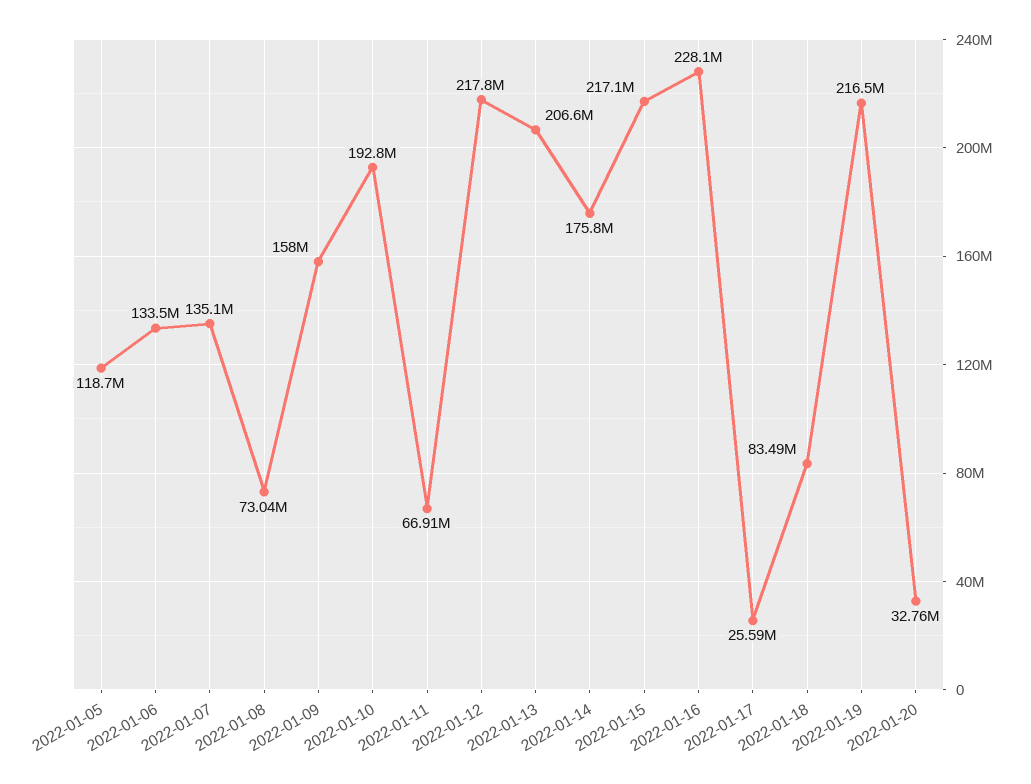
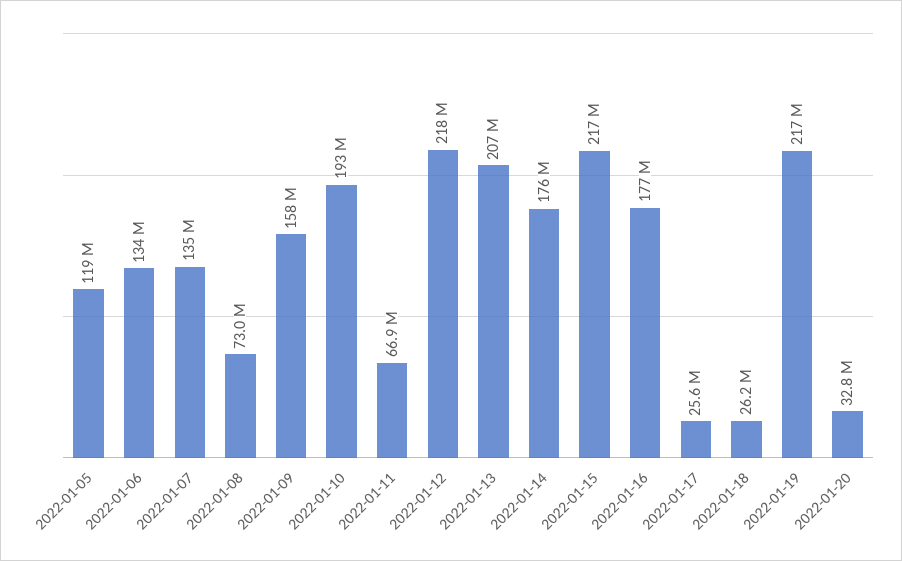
2022-01-16: 228100000 -> 177000000
2022-01-18: 83490000 -> 26200000

